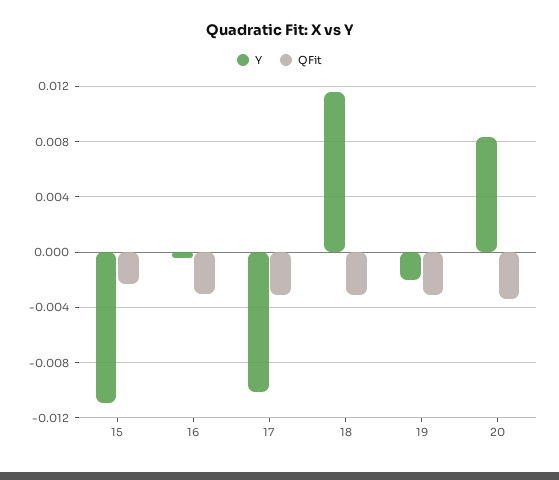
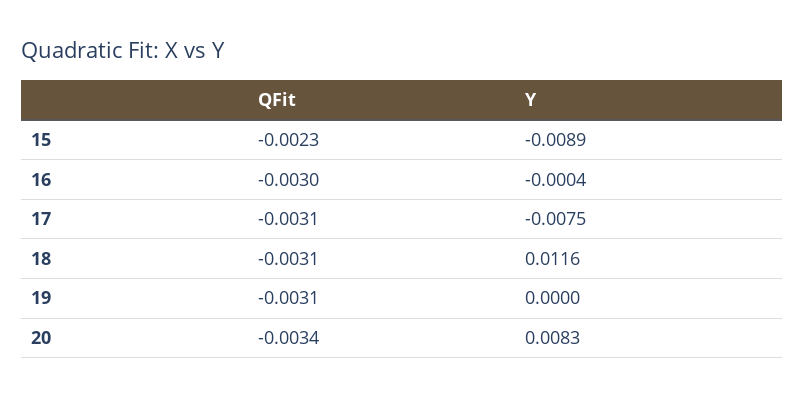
Y, 15: -0.011 -> -0.0089
Y, 17: -0.01 -> -0.0075
Y, 19: -0.002 -> 0

